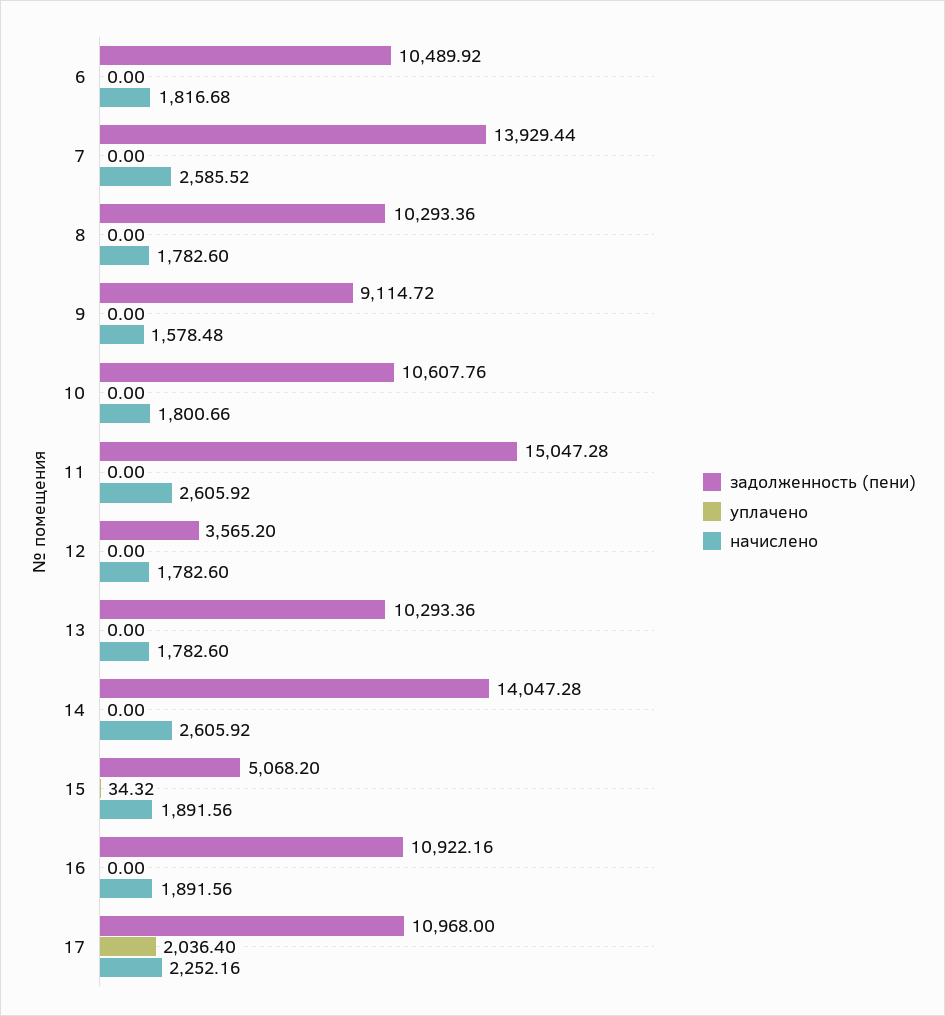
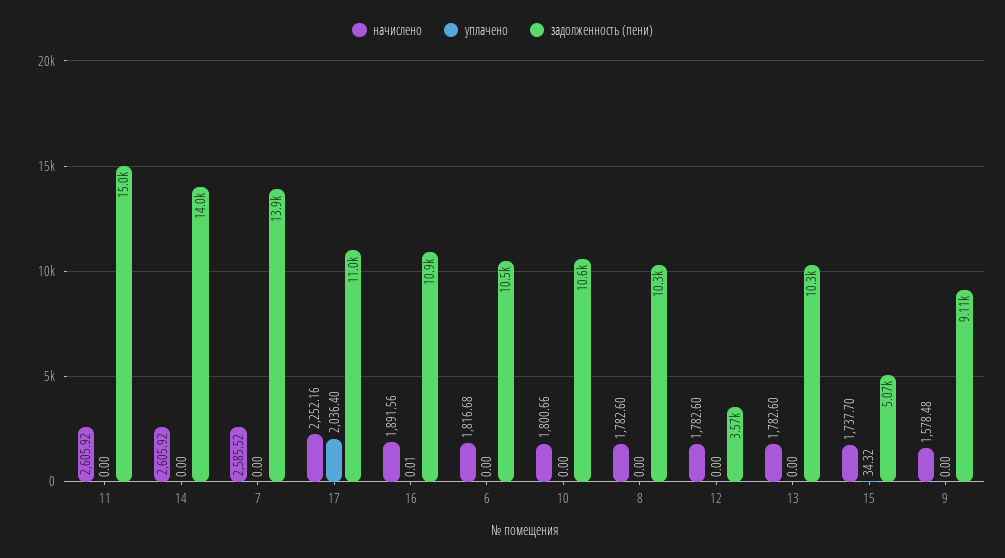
начислено, 15: 1891.56 -> 1737.7
уплачено, 16: 0 -> 0.01

